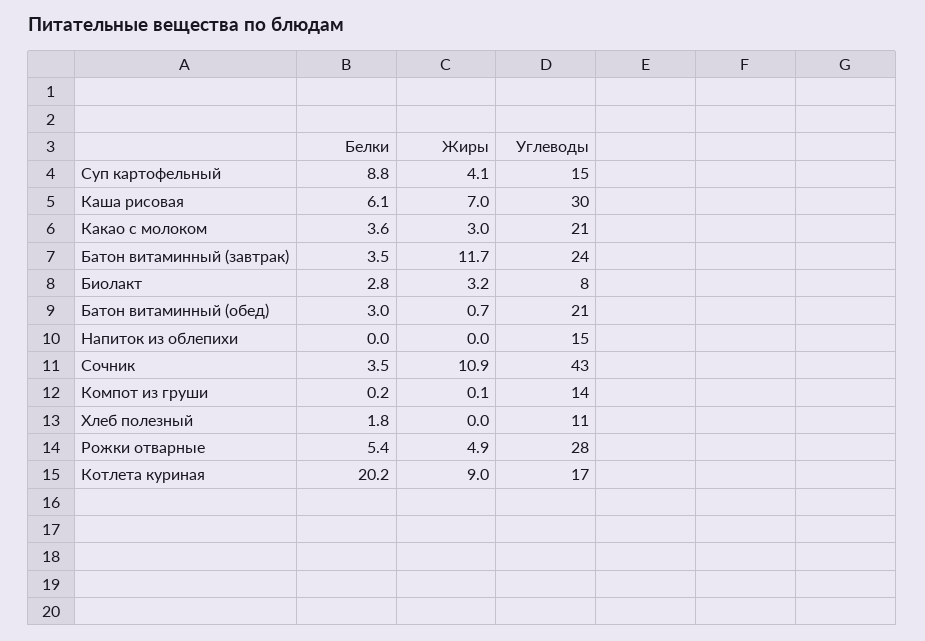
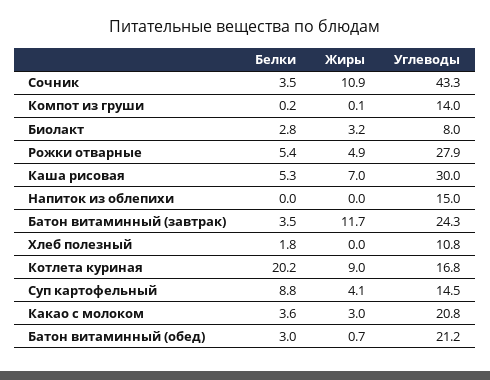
Белки, Каша рисовая: 6.1 -> 5.3

